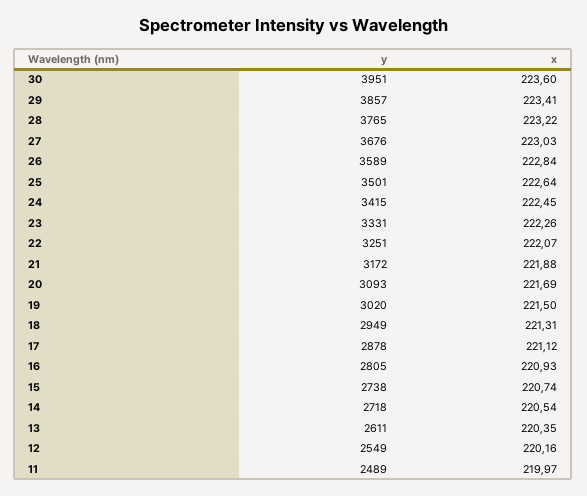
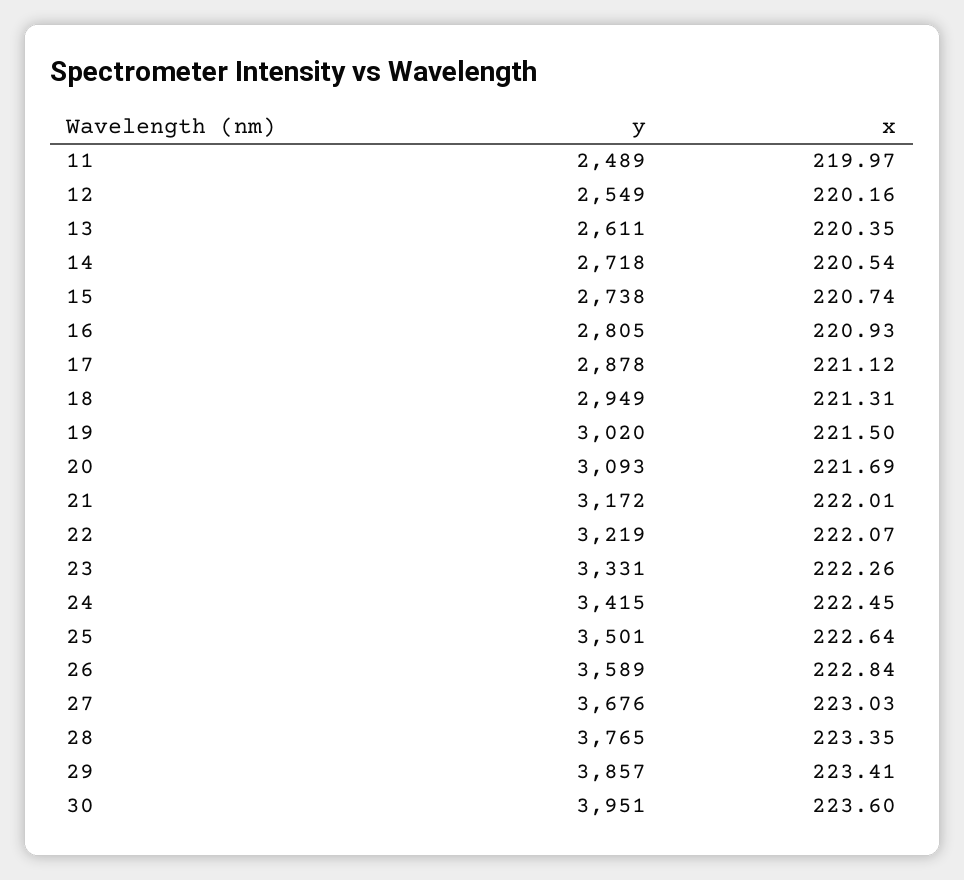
x, 28: 223.22 -> 223.35
y, 22: 3251 -> 3219
x, 21: 221.88 -> 222.01

